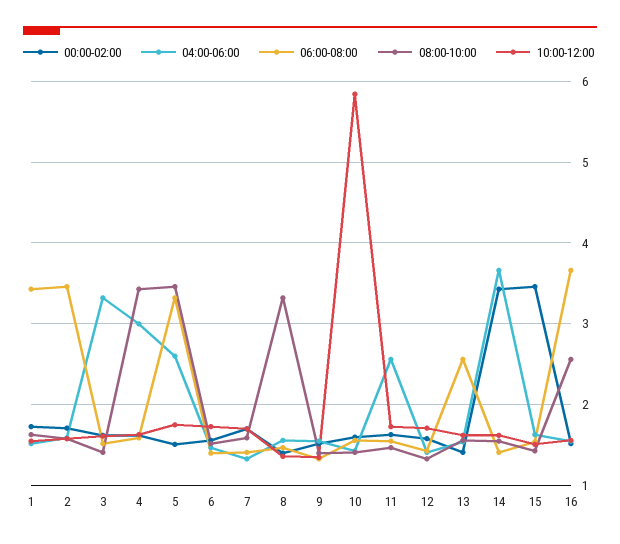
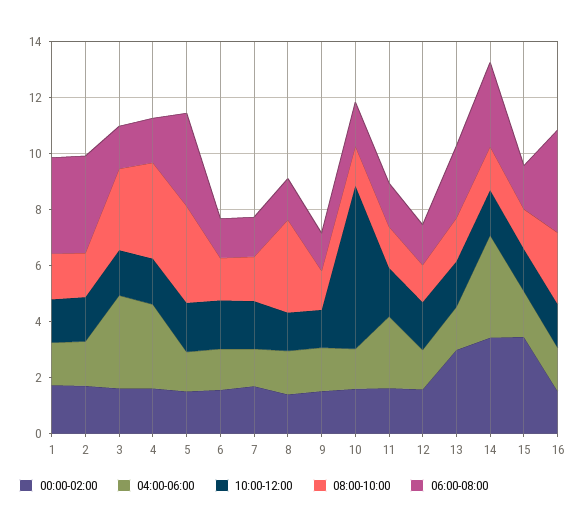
08:00-10:00, 3: 1.4 -> 3
04:00-06:00, 5: 2.6 -> 1.5
00:00-02:00, 13: 1.4 -> 3
06:00-08:00, 14: 1.4 -> 3

